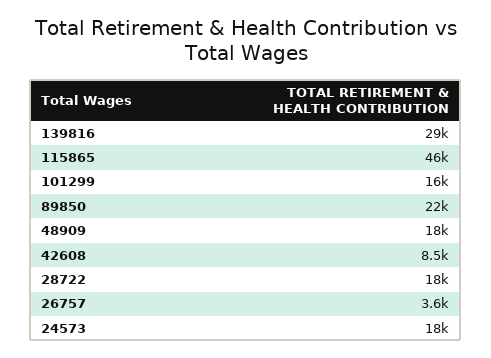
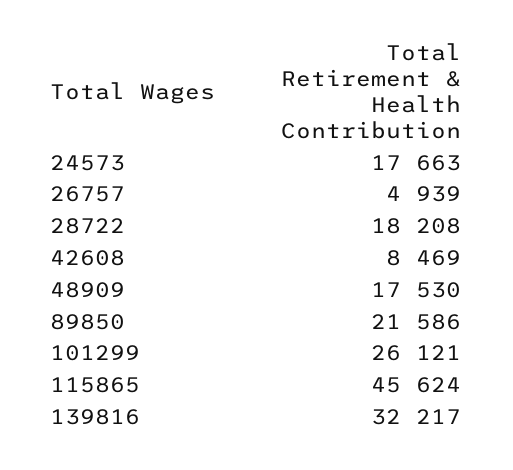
139816: 29000 -> 32217
101299: 16000 -> 26121
26757: 3600 -> 4939

